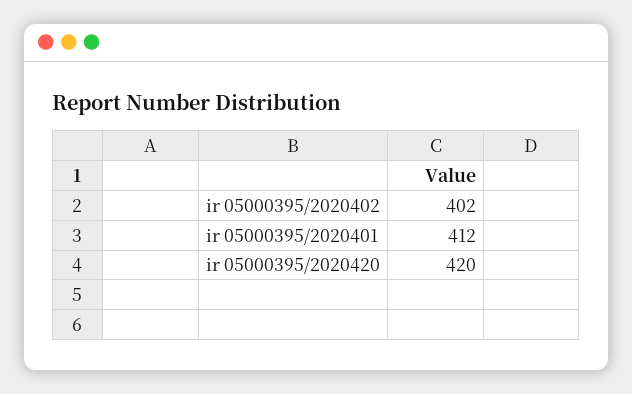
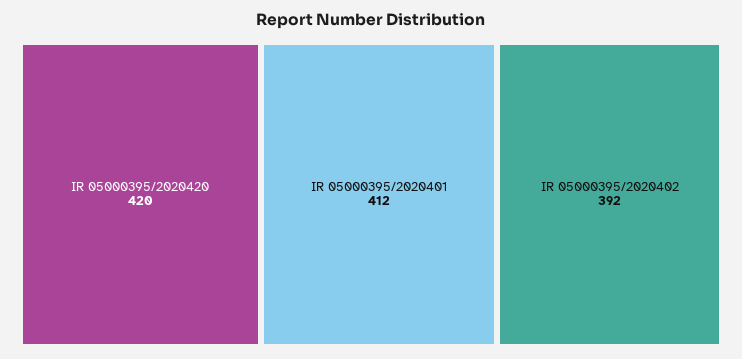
ir 05000395/2020402: 402 -> 392

